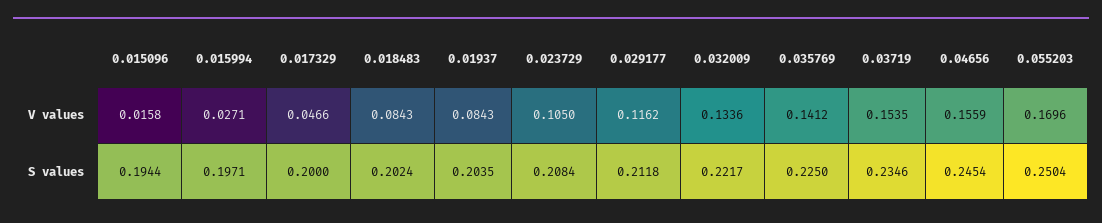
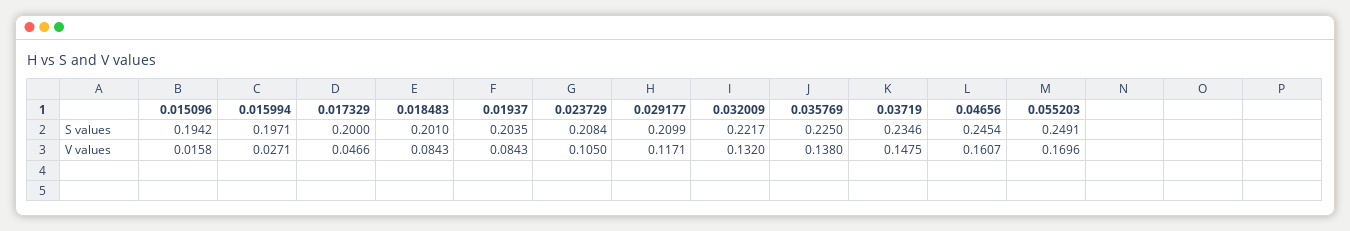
0.029177, V values: 0.1162 -> 0.1171
0.032009, V values: 0.1336 -> 0.132
0.035769, V values: 0.1412 -> 0.138
0.03719, V values: 0.1535 -> 0.1475
0.04656, V values: 0.1559 -> 0.1607
0.015096, S values: 0.1944 -> 0.1942
0.018483, S values: 0.2024 -> 0.201
0.029177, S values: 0.2118 -> 0.2099
0.055203, S values: 0.2504 -> 0.2491

